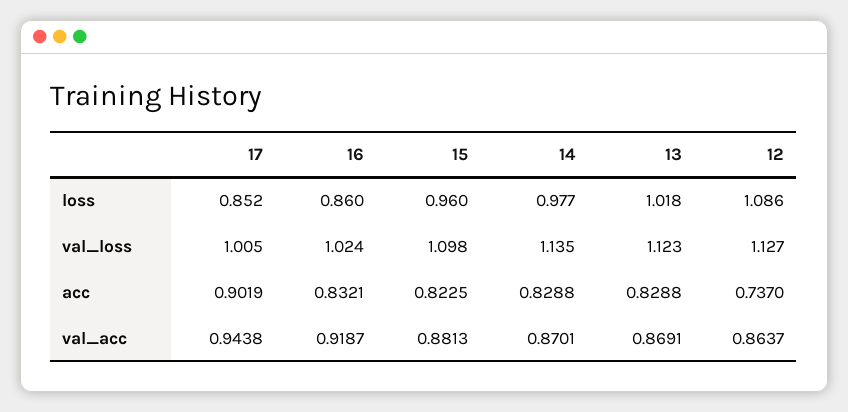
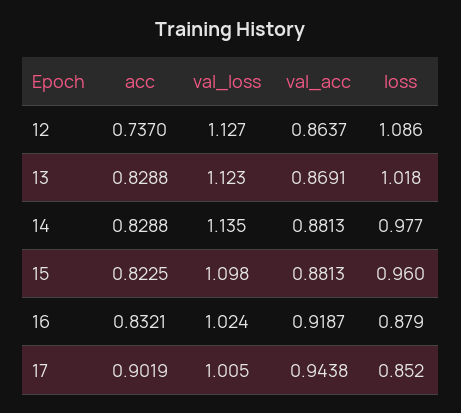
16, loss: 0.86 -> 0.879
14, val_acc: 0.8701 -> 0.8813

